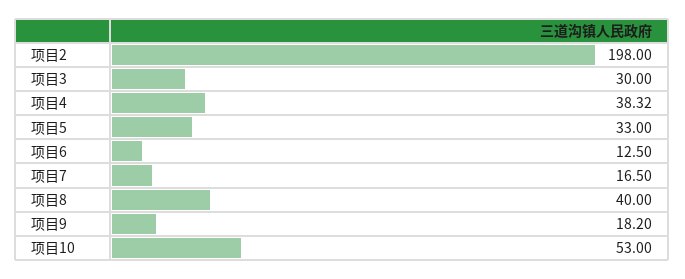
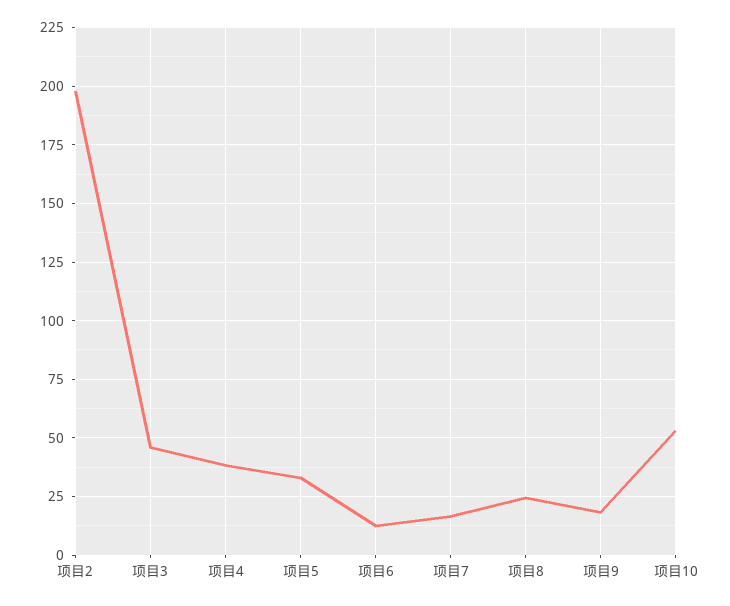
项目3: 30 -> 45
项目8: 40 -> 25

